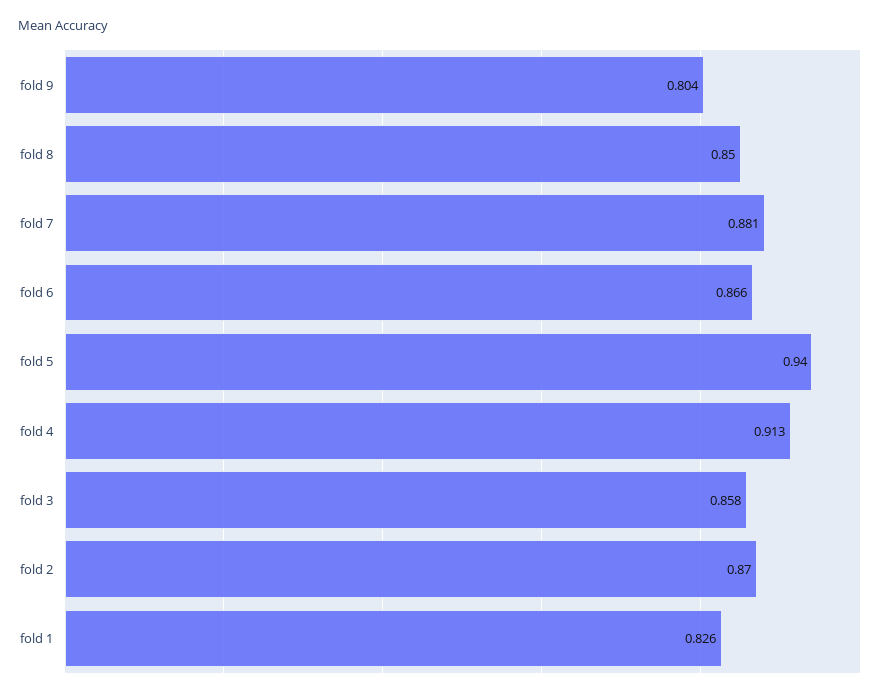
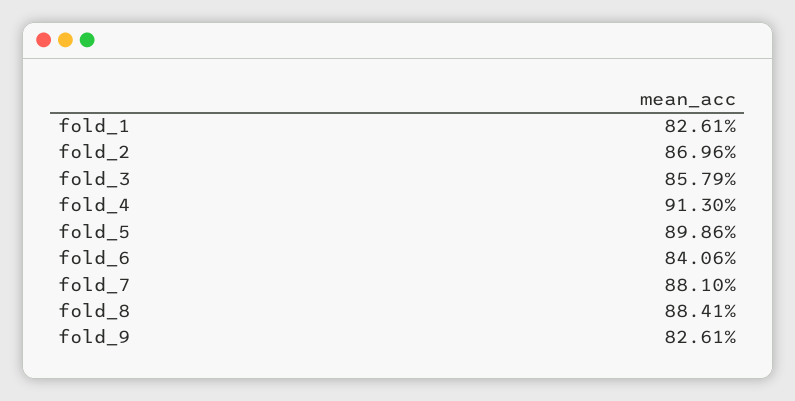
fold 9: 0.804 -> 0.8261
fold 8: 0.85 -> 0.8841
fold 6: 0.866 -> 0.8406
fold 5: 0.94 -> 0.8986

